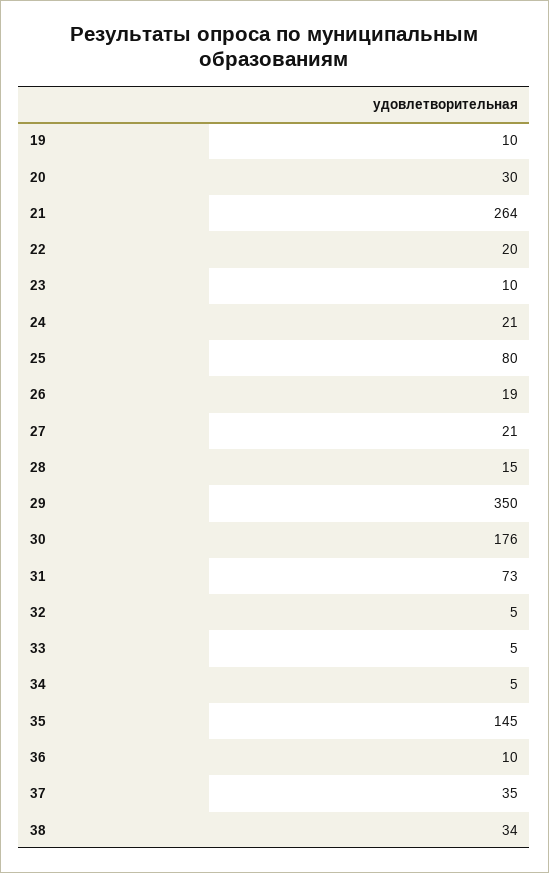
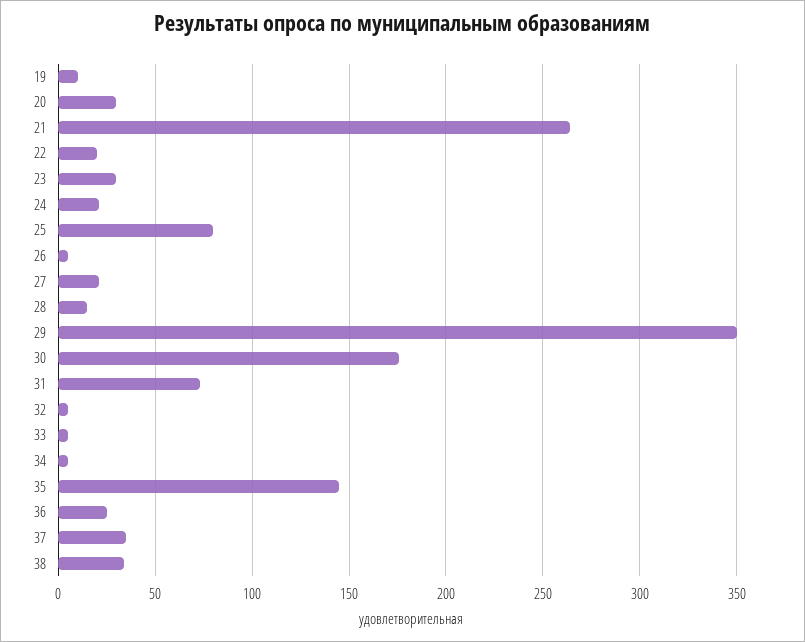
23: 10 -> 30
26: 19 -> 5
36: 10 -> 25

